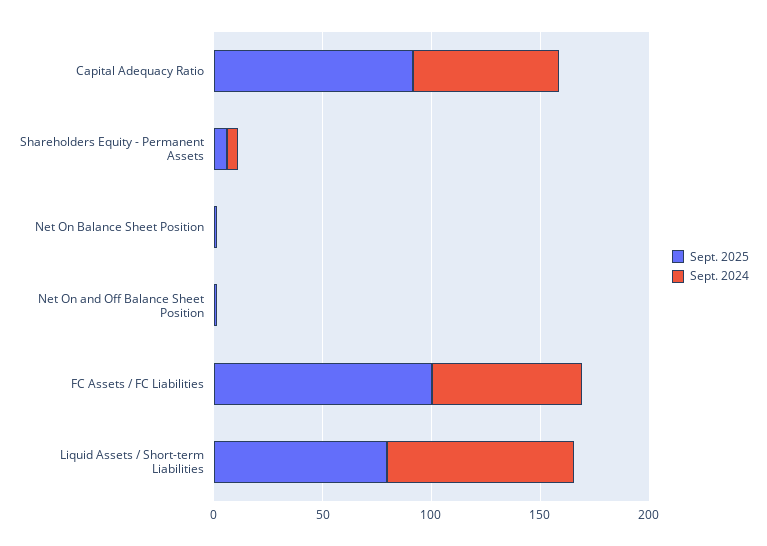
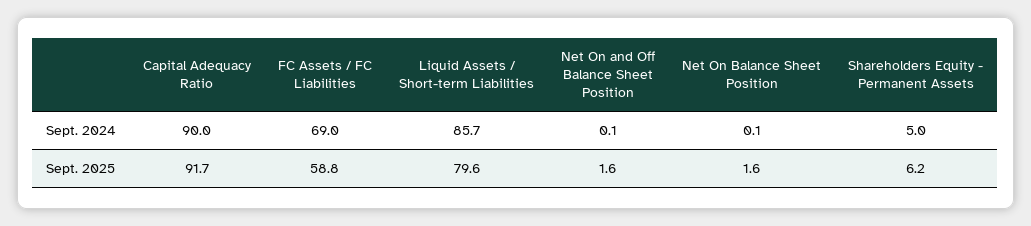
Sept. 2024, Capital Adequacy Ratio: 70 -> 90
Sept. 2025, FC Assets / FC Liabilities: 100 -> 58.8

